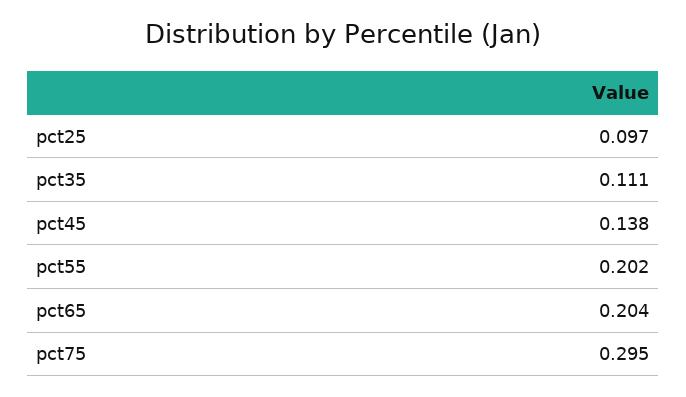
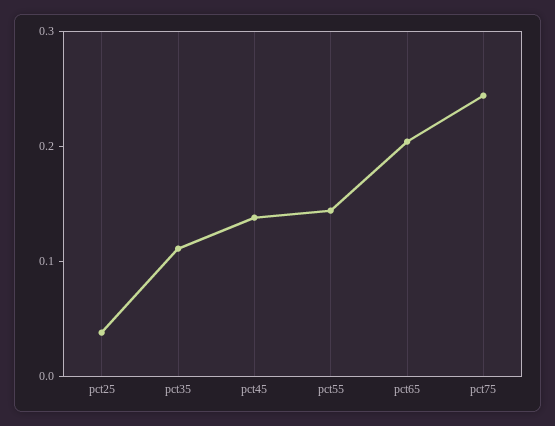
pct25: 0.097 -> 0.04
pct55: 0.202 -> 0.14
pct75: 0.295 -> 0.24

